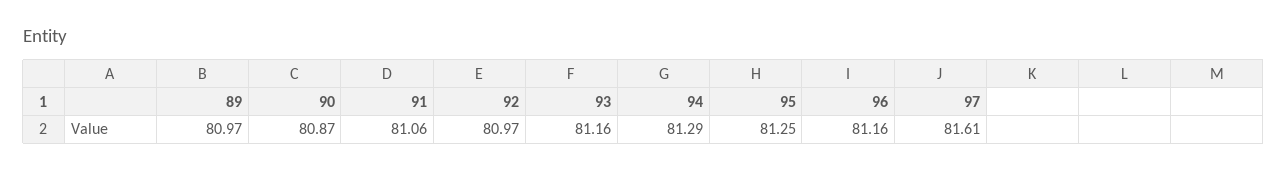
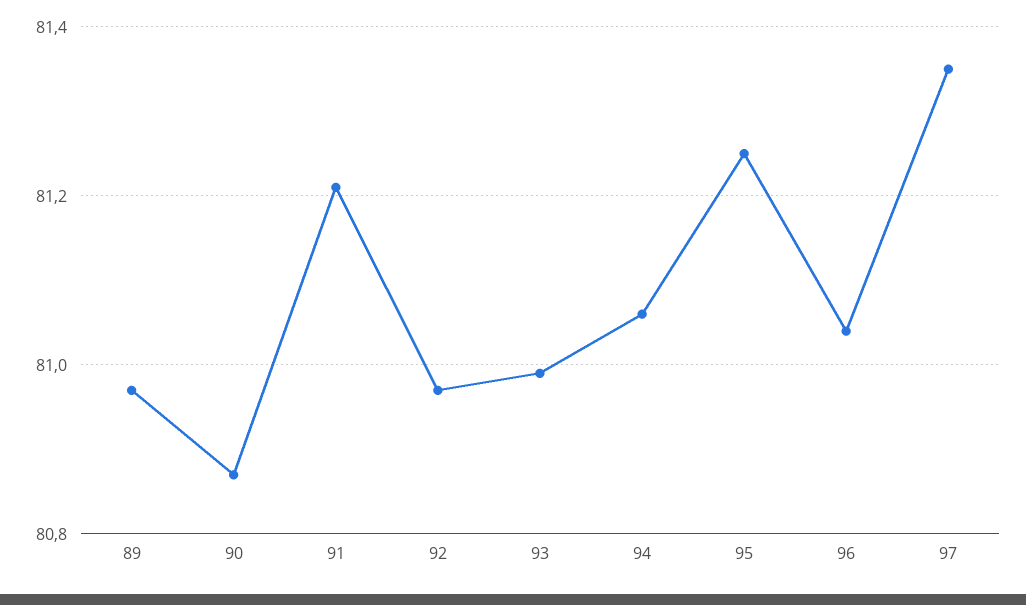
91: 81.06 -> 81.2
93: 81.16 -> 81
94: 81.29 -> 81.05
96: 81.16 -> 81.05
97: 81.61 -> 81.35

